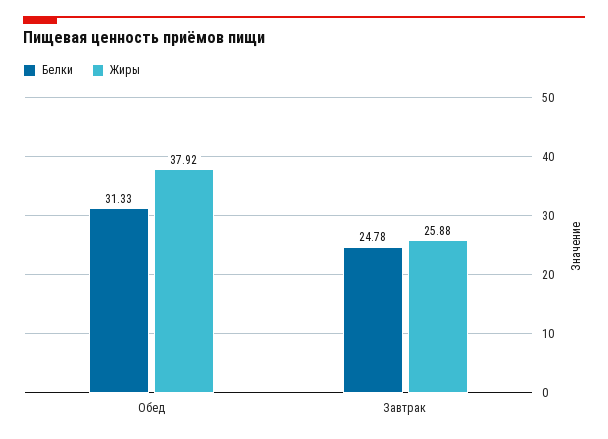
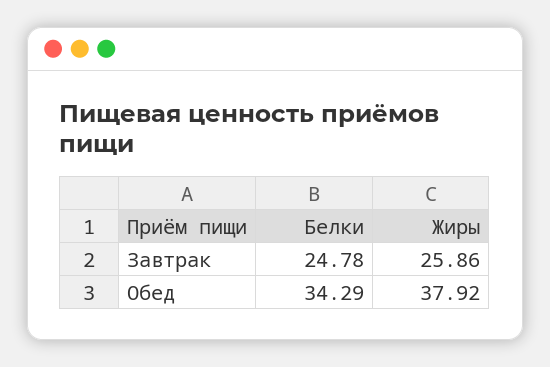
Белки, Обед: 31.33 -> 34.29
Жиры, Завтрак: 25.88 -> 25.86

